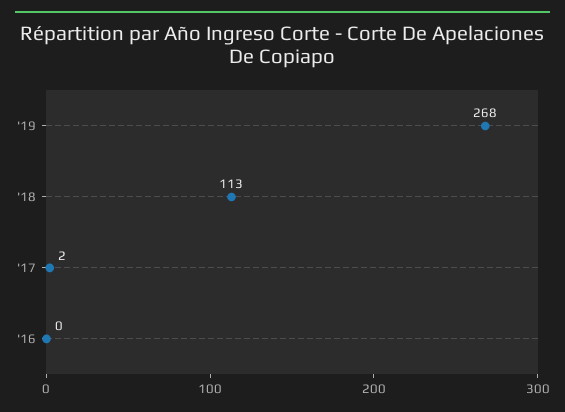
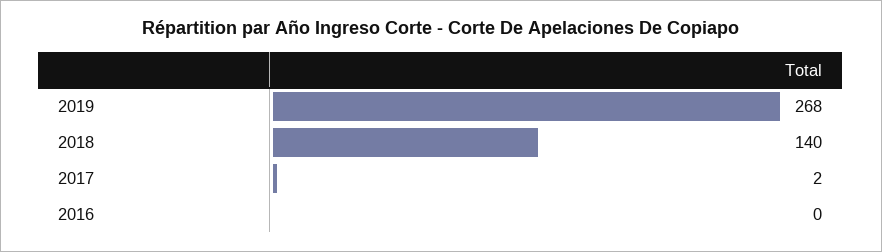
'18: 113 -> 140

